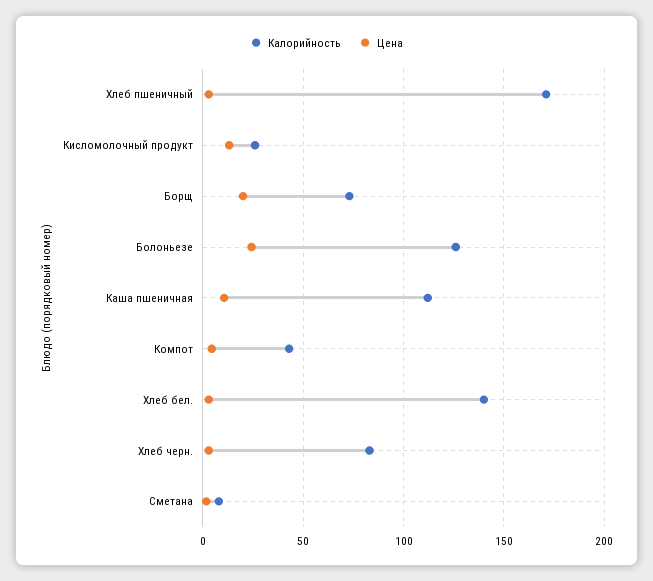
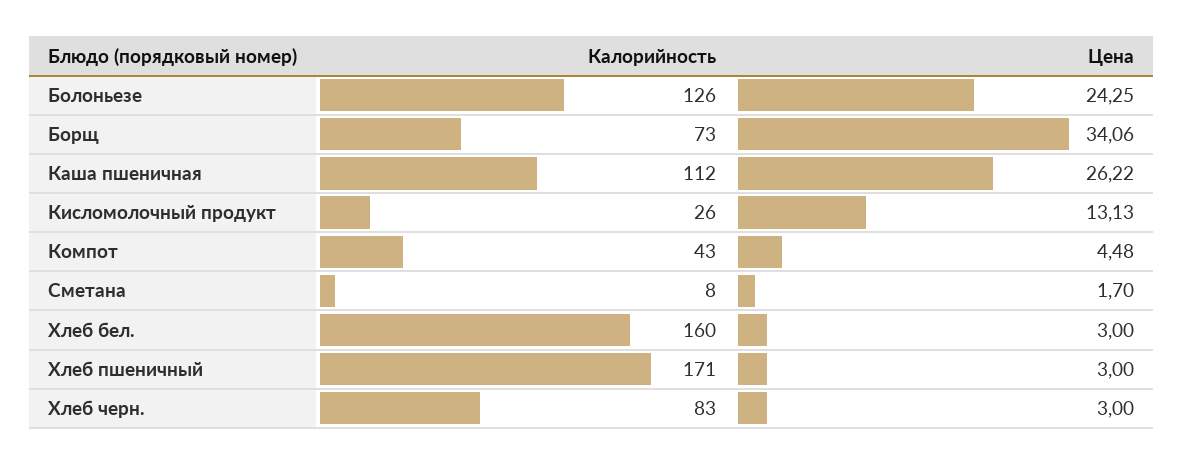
Цена, Борщ: 20 -> 34.06
Цена, Каша пшеничная: 10 -> 26.22
Калорийность, Хлеб бел.: 140 -> 160

